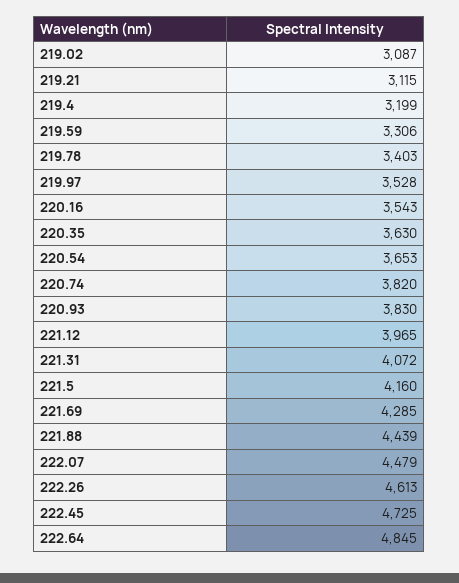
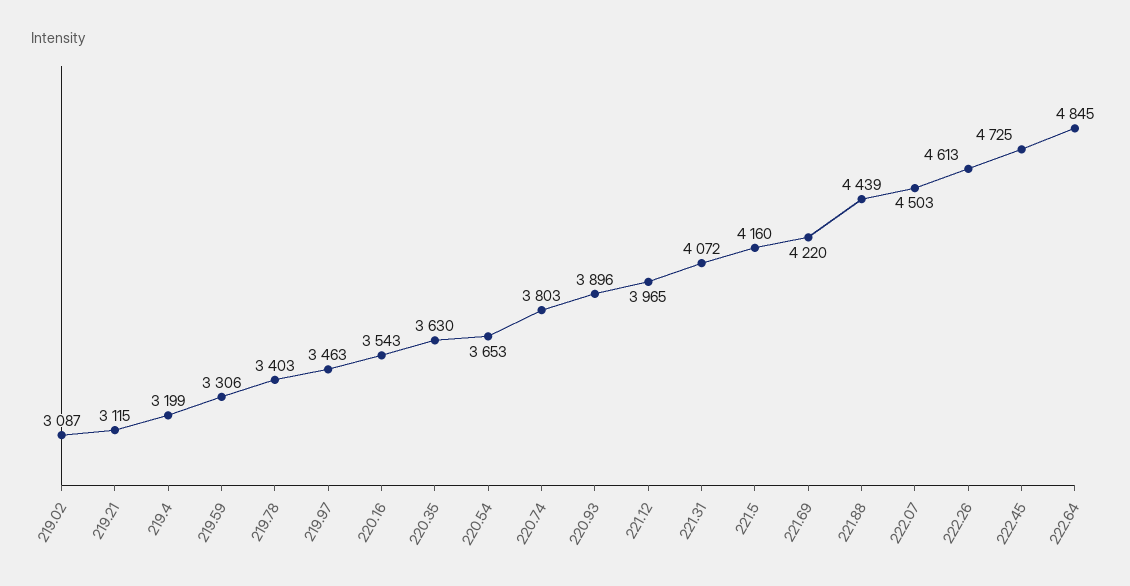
219.97: 3528 -> 3463
220.74: 3820 -> 3803
220.93: 3830 -> 3896
221.69: 4285 -> 4220
222.07: 4479 -> 4503

